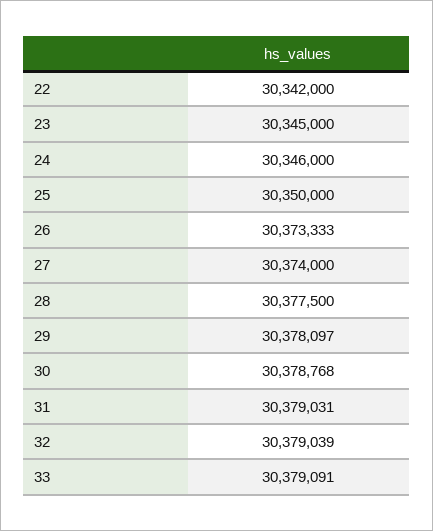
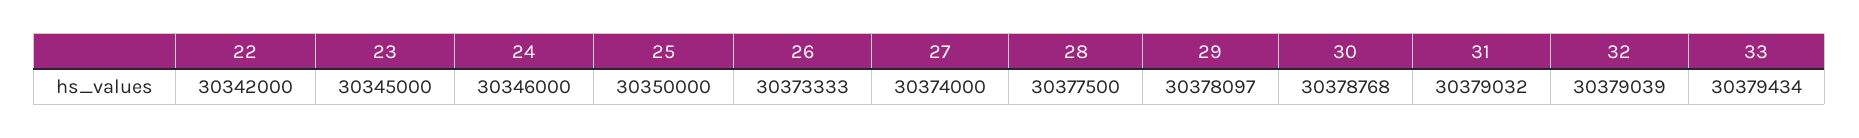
31: 30379031 -> 30379032
33: 30379091 -> 30379434

